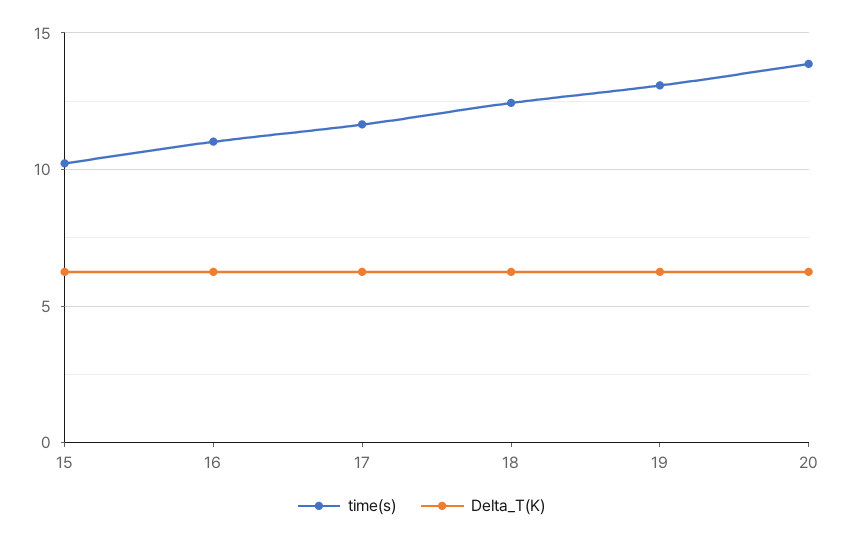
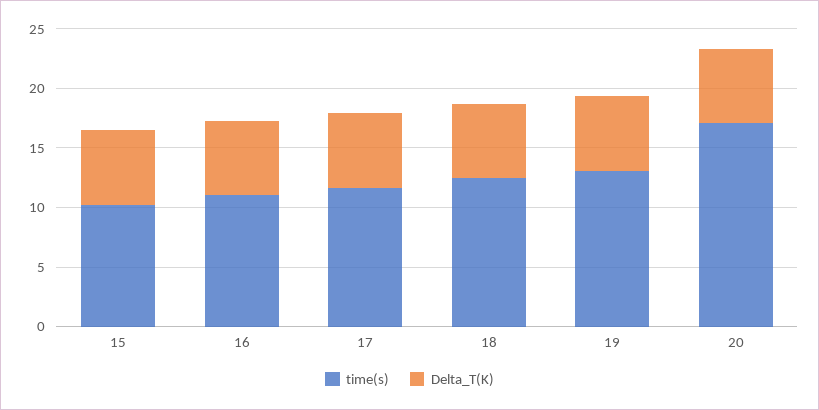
time(s), 20: 14 -> 17

